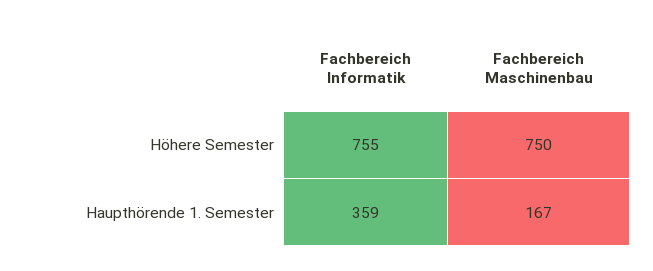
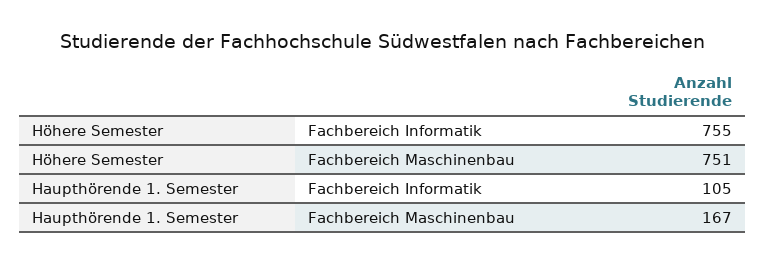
Fachbereich Maschinenbau, Höhere Semester: 750 -> 751
Fachbereich Informatik, Haupthörende 1. Semester: 359 -> 105

